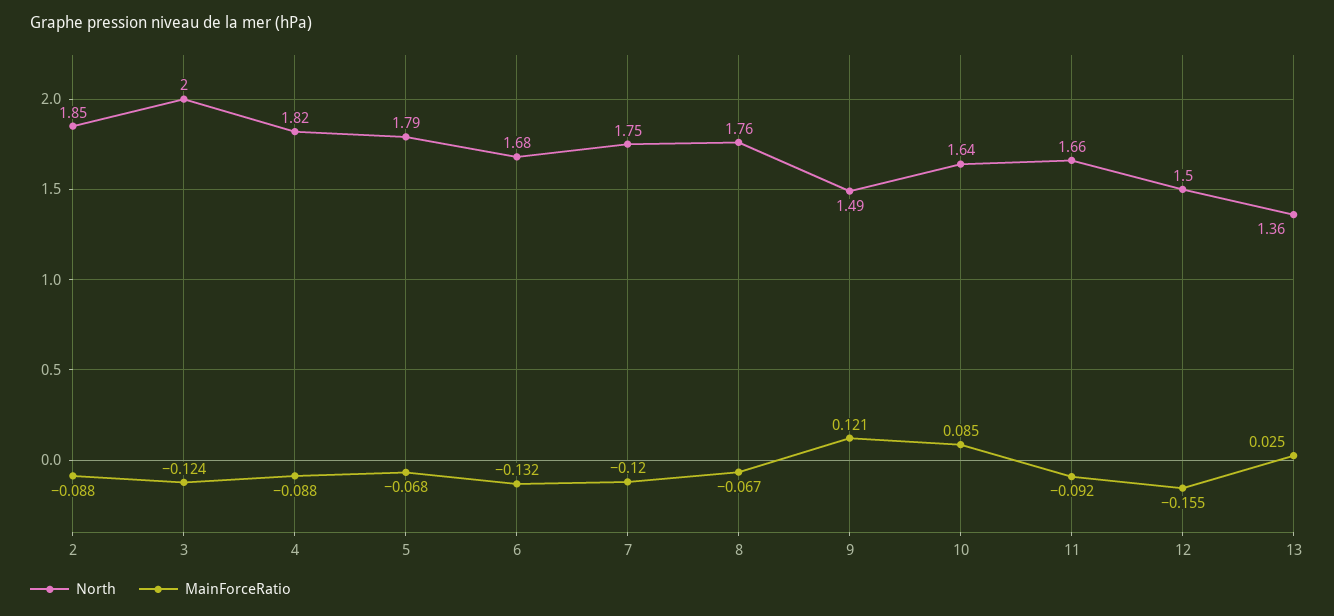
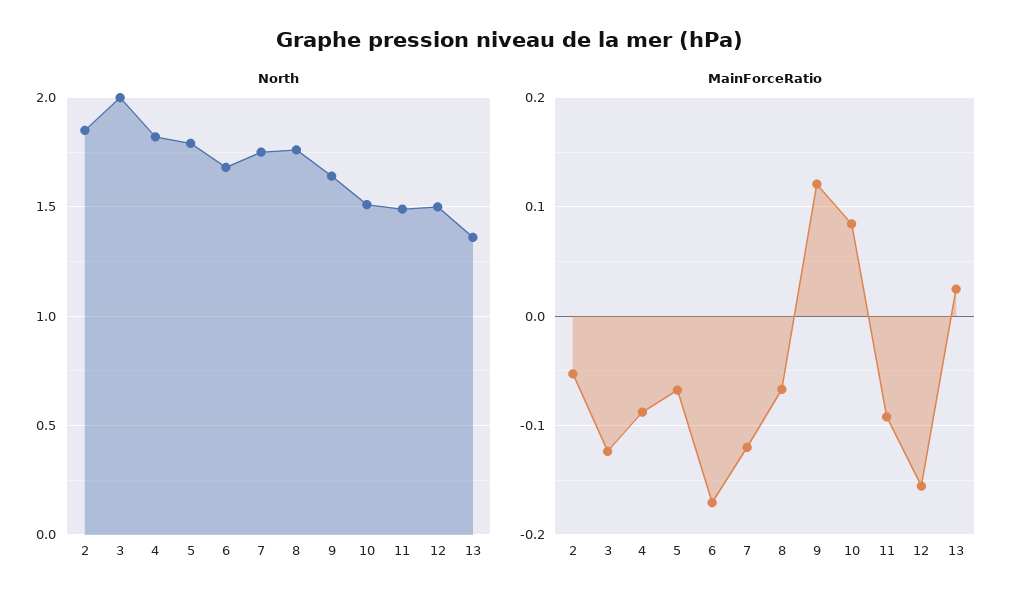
MainForceRatio, 2: -0.088 -> -0.05
MainForceRatio, 6: -0.132 -> -0.17
North, 9: 1.49 -> 1.65
North, 10: 1.64 -> 1.5
North, 11: 1.66 -> 1.5

